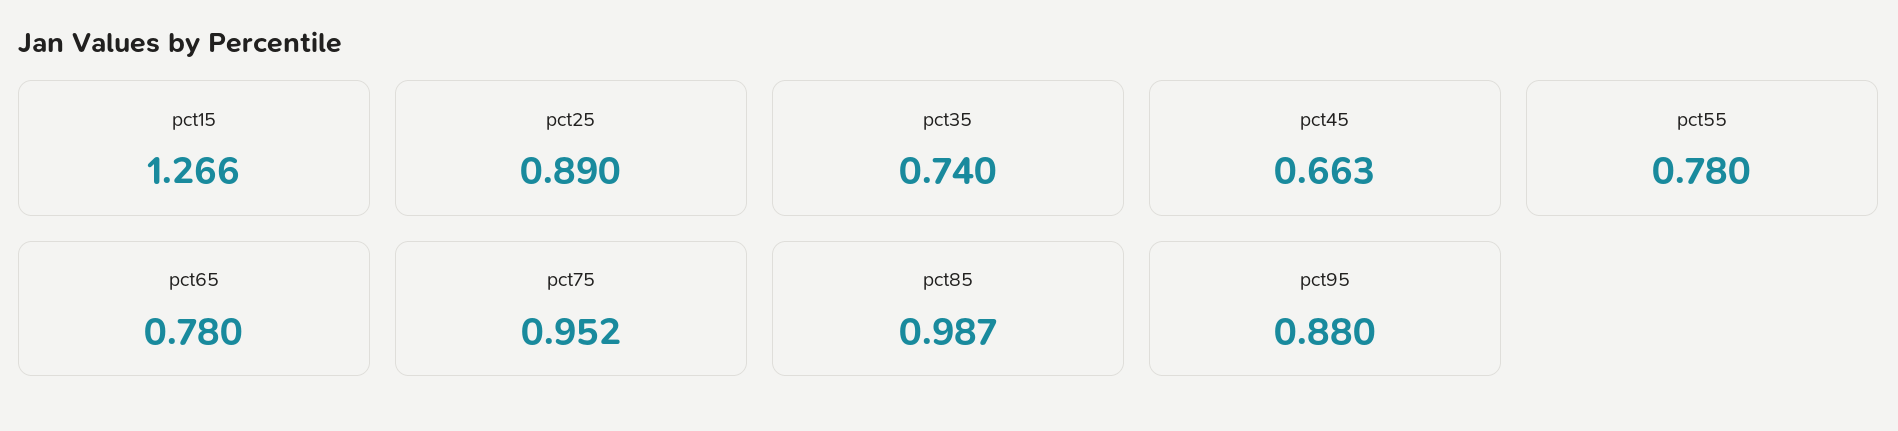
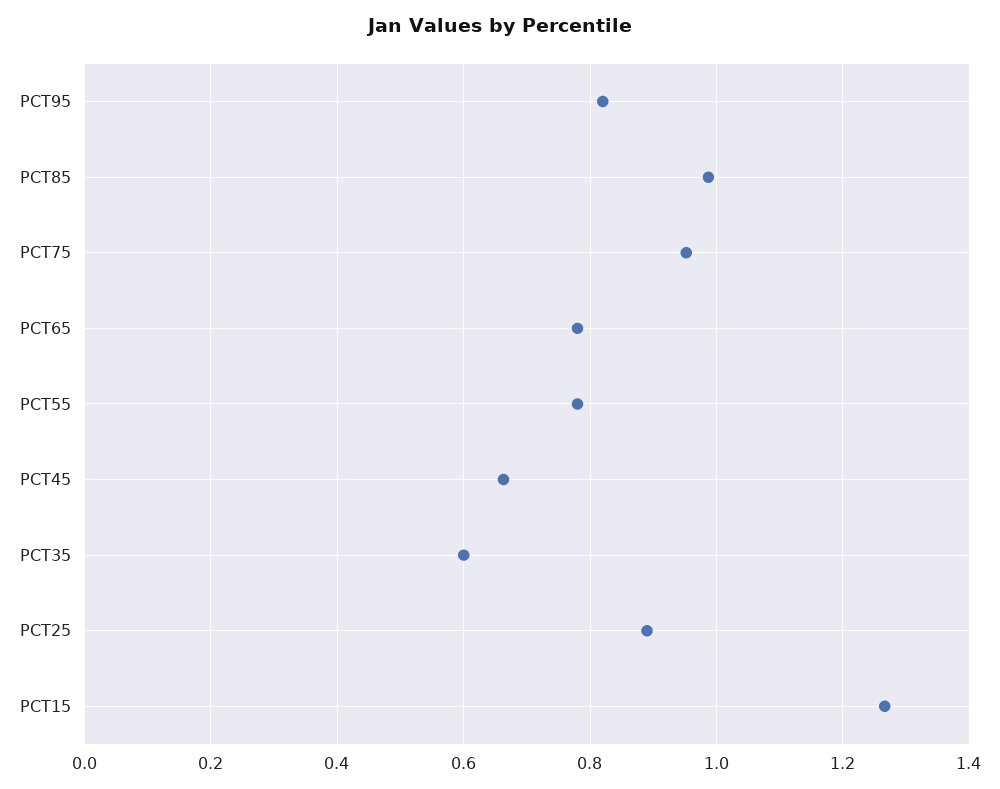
pct35: 0.74 -> 0.6
pct95: 0.88 -> 0.82

